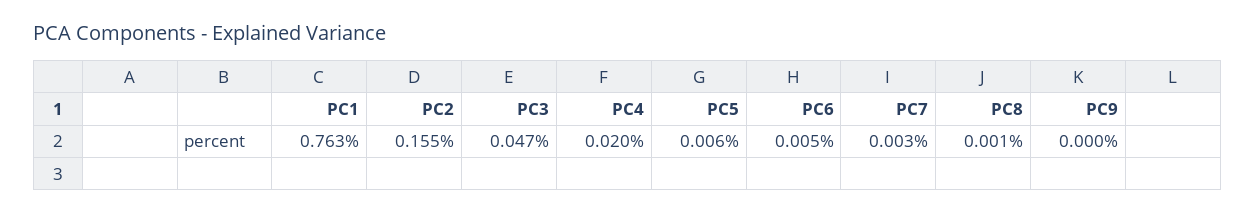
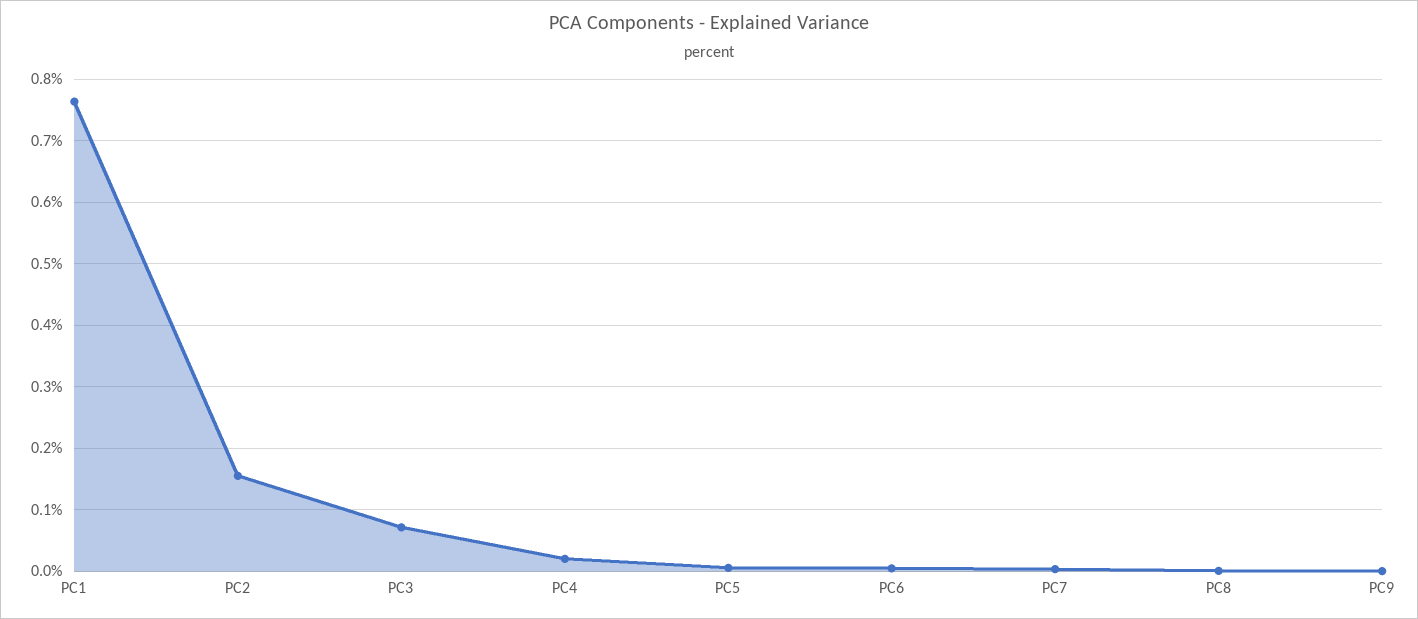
PC3: 0.047 -> 0.07

